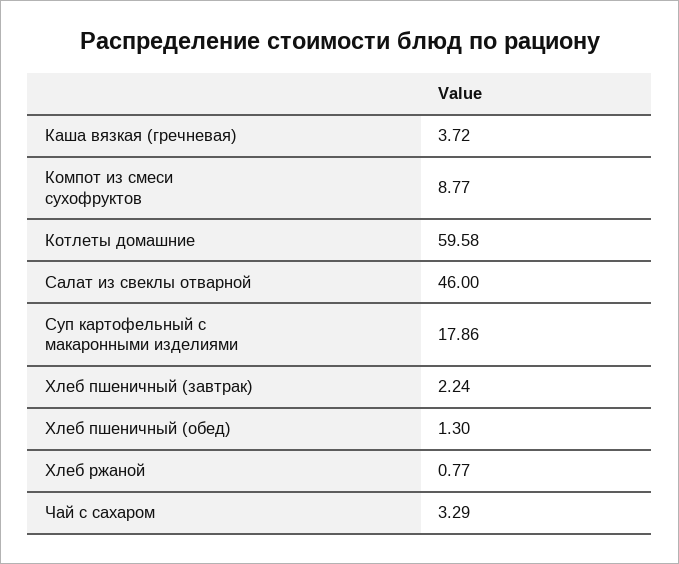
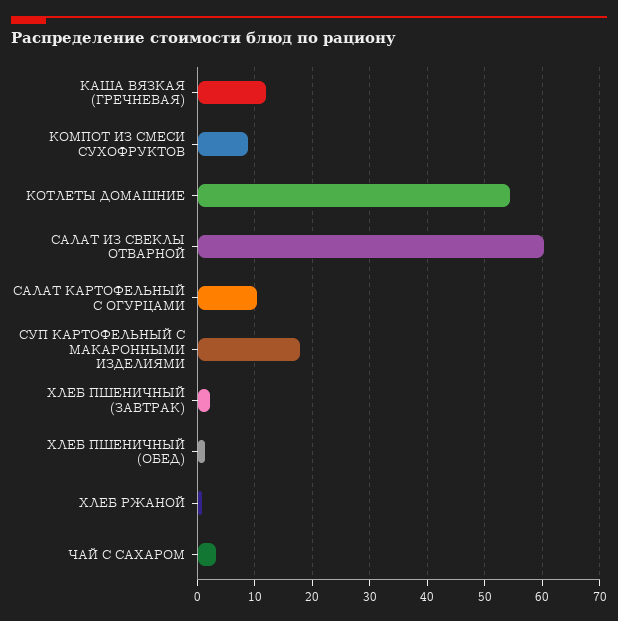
Каша вязкая (гречневая): 3.72 -> 12
Котлеты домашние: 59.58 -> 54
Салат из свеклы отварной: 46 -> 60
САЛАТ КАРТОФЕЛЬНЫЙ С ОГУРЦАМИ: none -> 10

